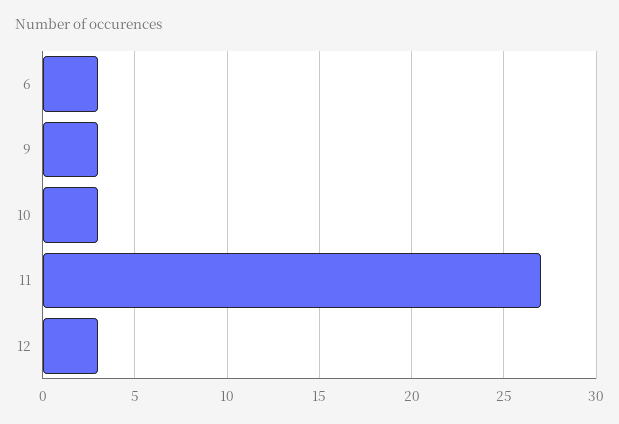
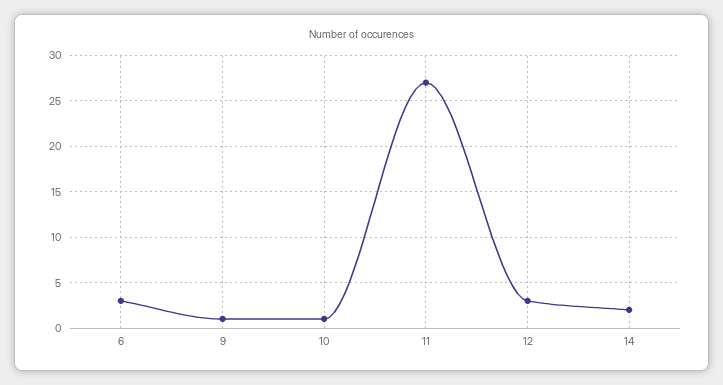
9: 3 -> 1
10: 3 -> 1
14: none -> 2

